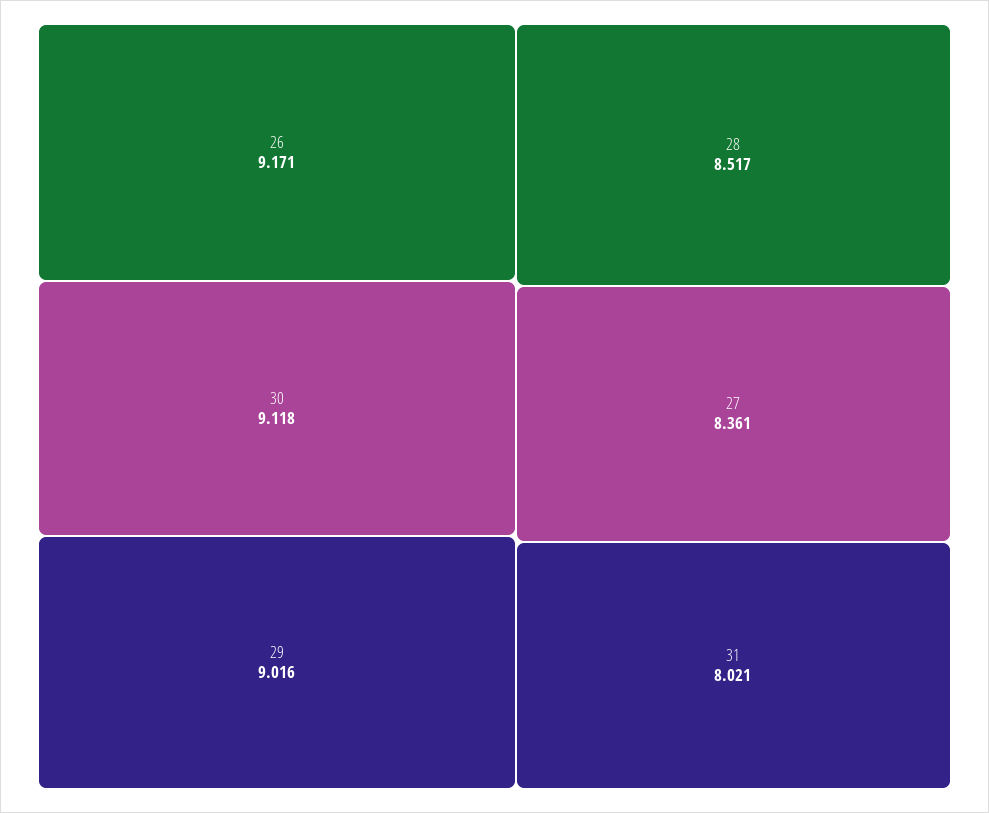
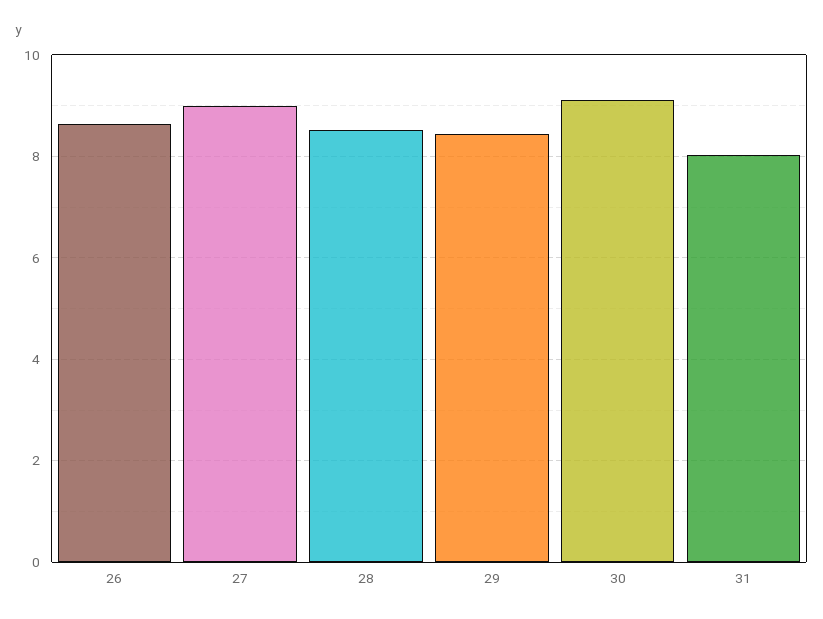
26: 9.171 -> 8.6
29: 9.016 -> 8.4
27: 8.361 -> 9

